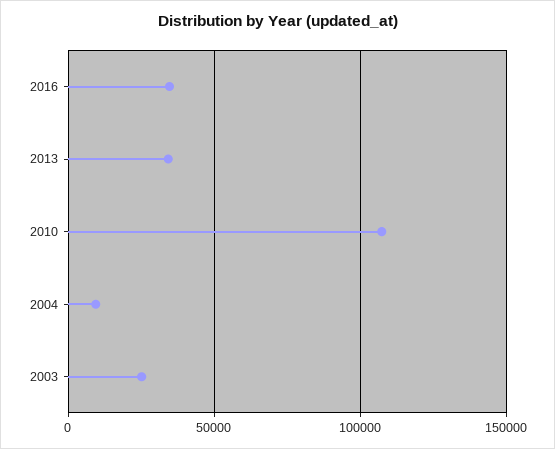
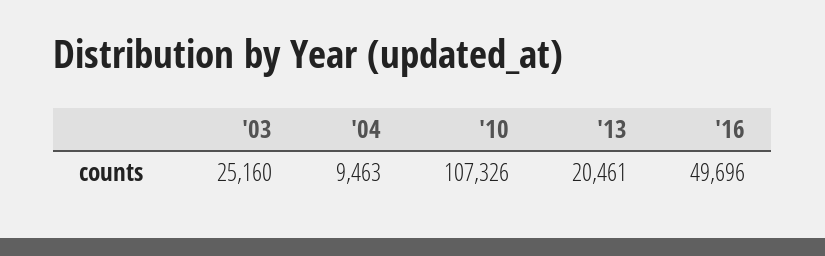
2016: 35000 -> 49696
2013: 35000 -> 20461

